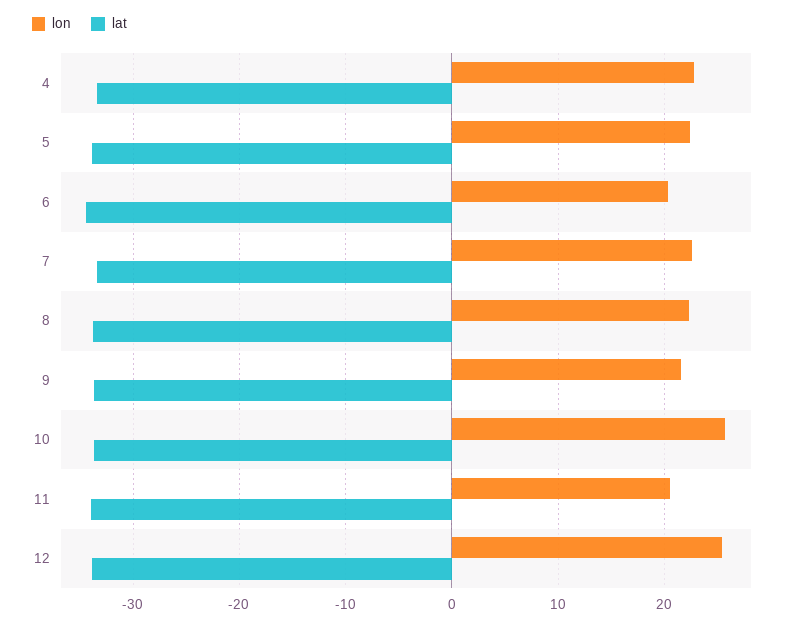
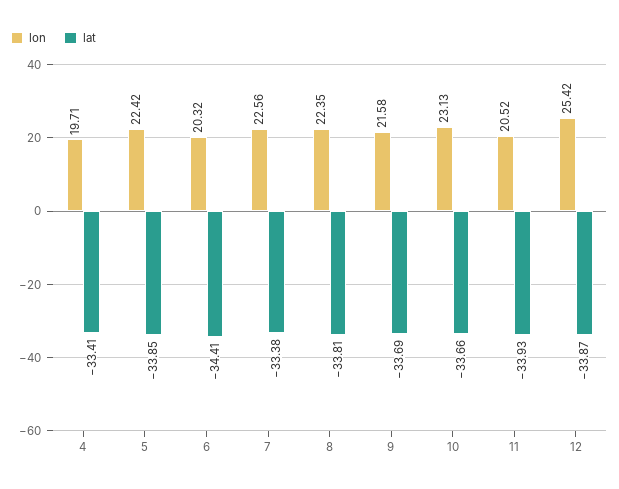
lon, 4: 23 -> 19.71
lon, 10: 26 -> 23.13

